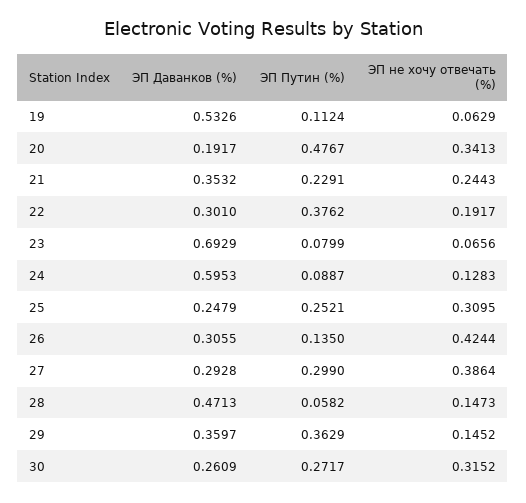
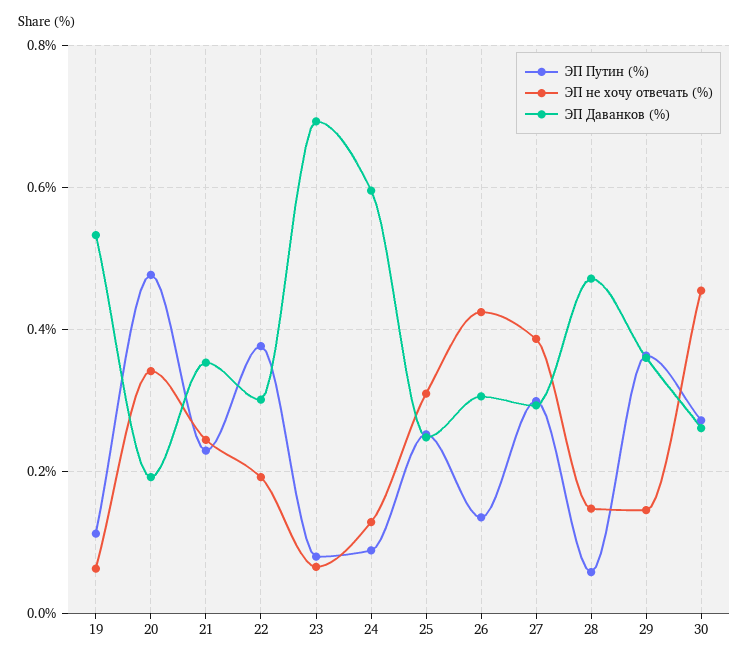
ЭП не хочу отвечать (%), 30: 0.3152 -> 0.46

